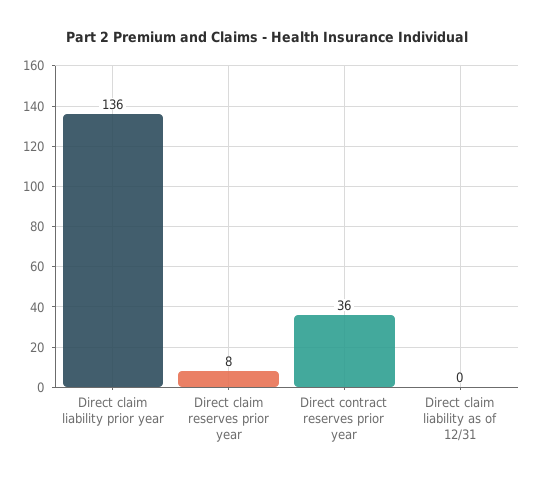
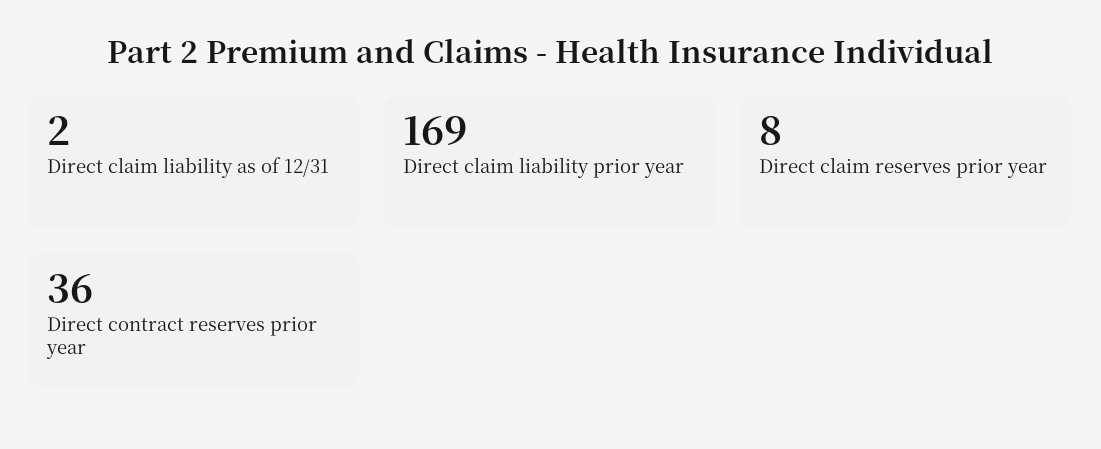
Direct claim liability prior year: 136 -> 169
Direct claim liability as of 12/31: 0 -> 2

